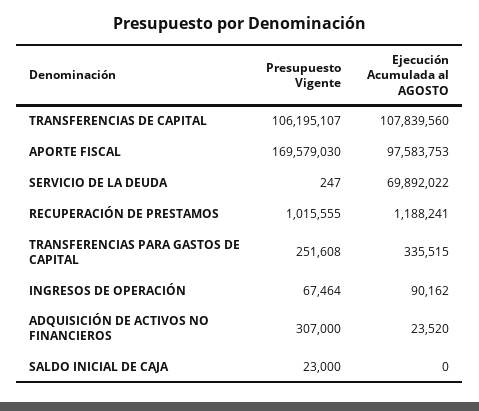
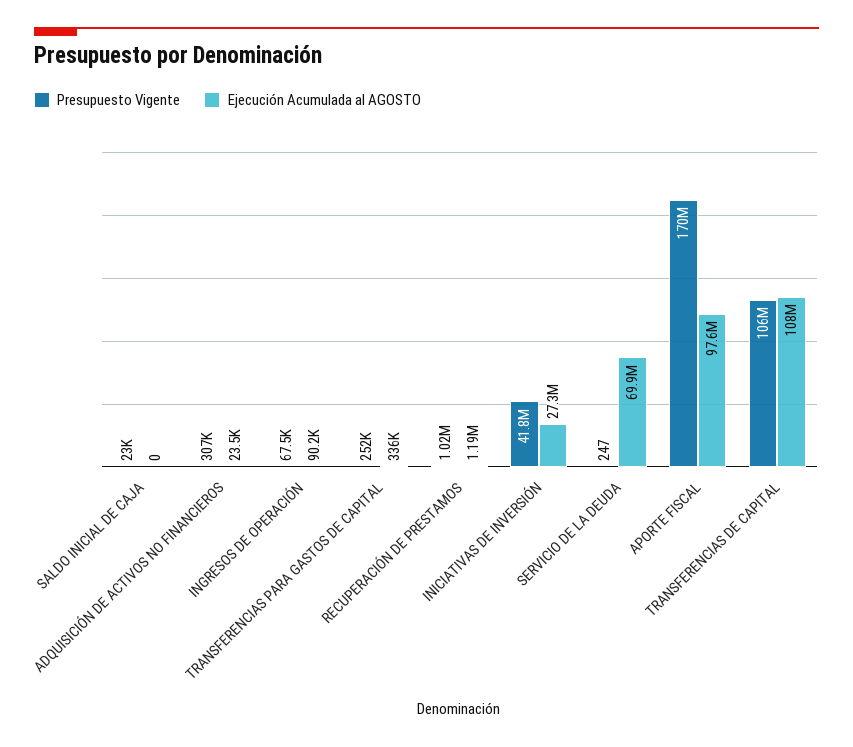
Presupuesto Vigente, INICIATIVAS DE INVERSIÓN: none -> 41800000
Ejecución Acumulada al AGOSTO, INICIATIVAS DE INVERSIÓN: none -> 27300000

